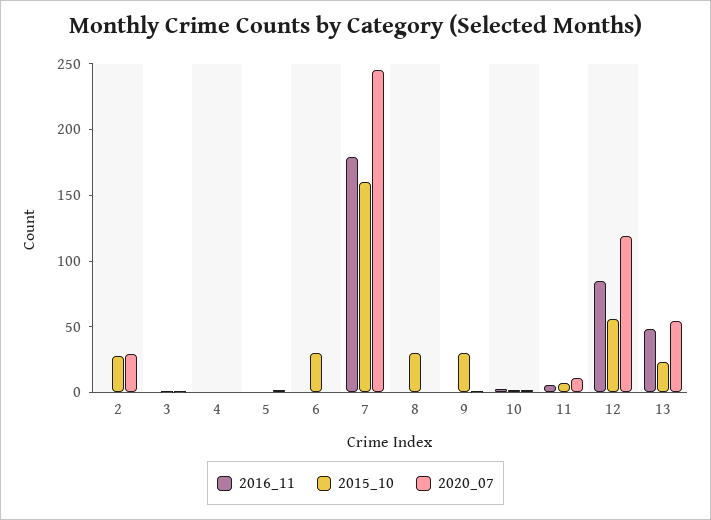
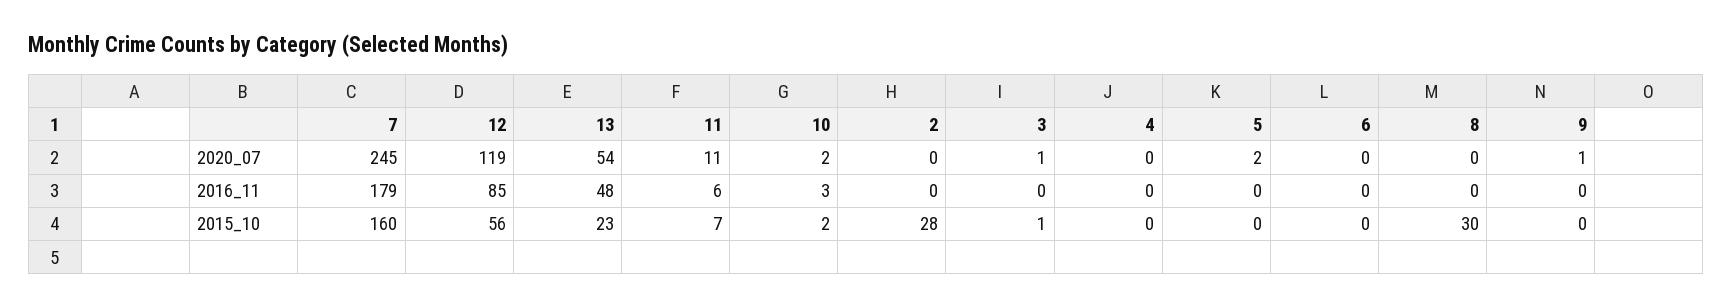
2020_07, 2: 30 -> 0
2015_10, 6: 30 -> 0
2015_10, 9: 30 -> 0

